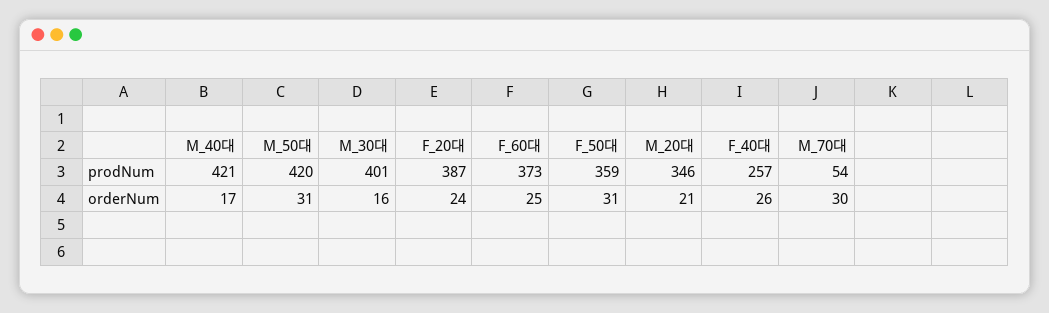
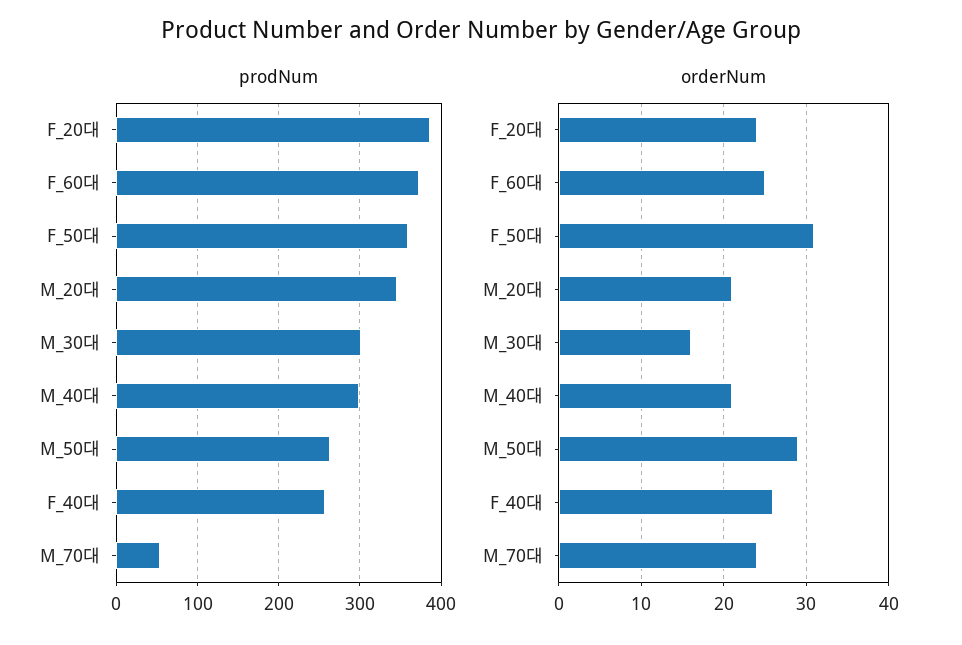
prodNum, M_40대: 421 -> 300
prodNum, M_50대: 420 -> 260
prodNum, M_30대: 401 -> 300
orderNum, M_40대: 17 -> 21
orderNum, M_50대: 31 -> 29
orderNum, M_70대: 30 -> 24

